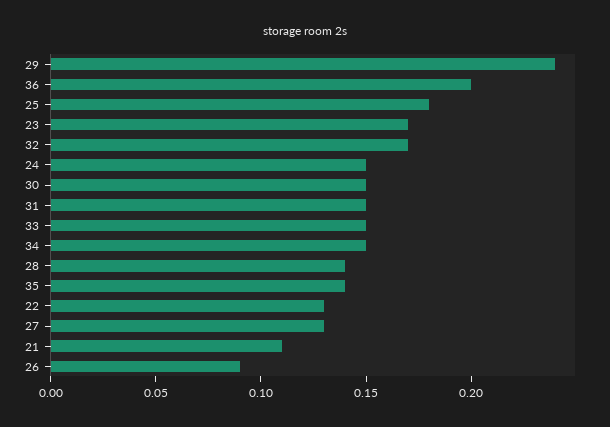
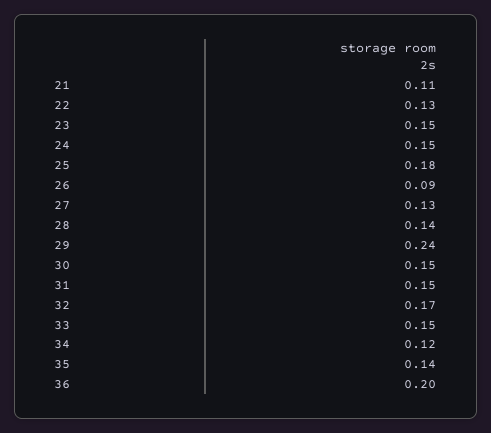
23: 0.17 -> 0.15
34: 0.15 -> 0.12

